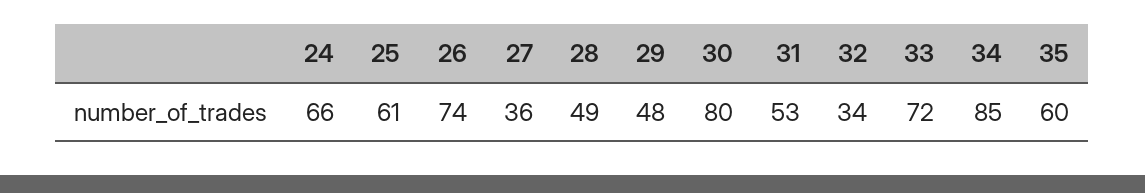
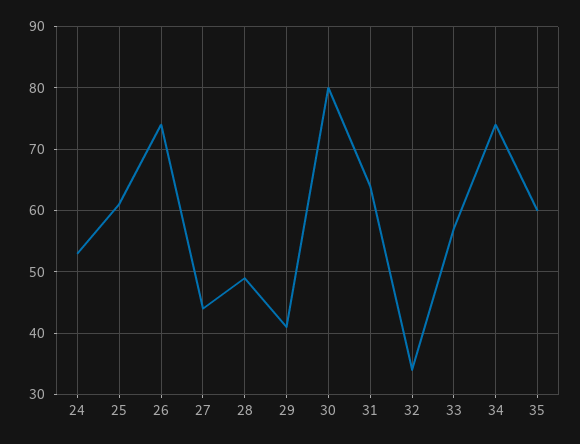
24: 66 -> 53
27: 36 -> 44
29: 48 -> 41
31: 53 -> 64
33: 72 -> 57
34: 85 -> 74

